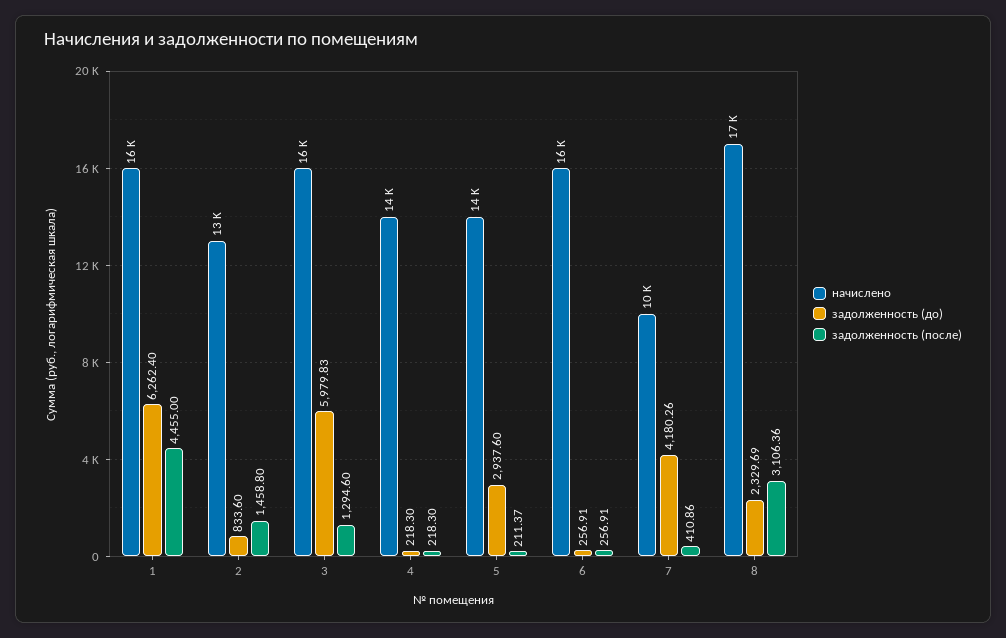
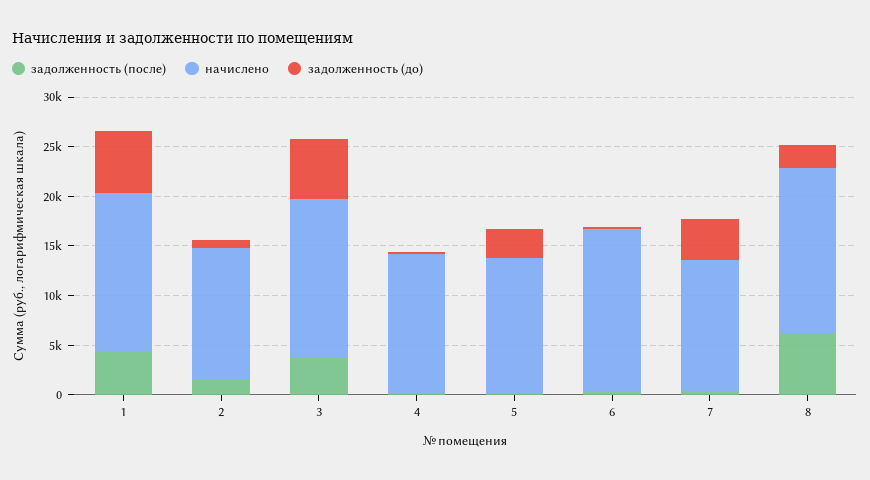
задолженность (после), 3: 1294.6 -> 4000
начислено, 7: 10000 -> 13000
задолженность (после), 8: 3106.36 -> 6000

